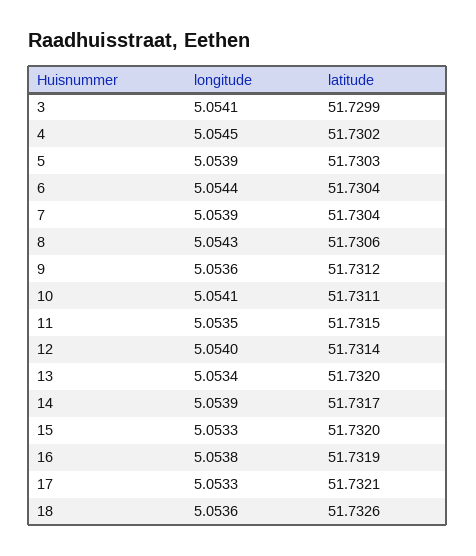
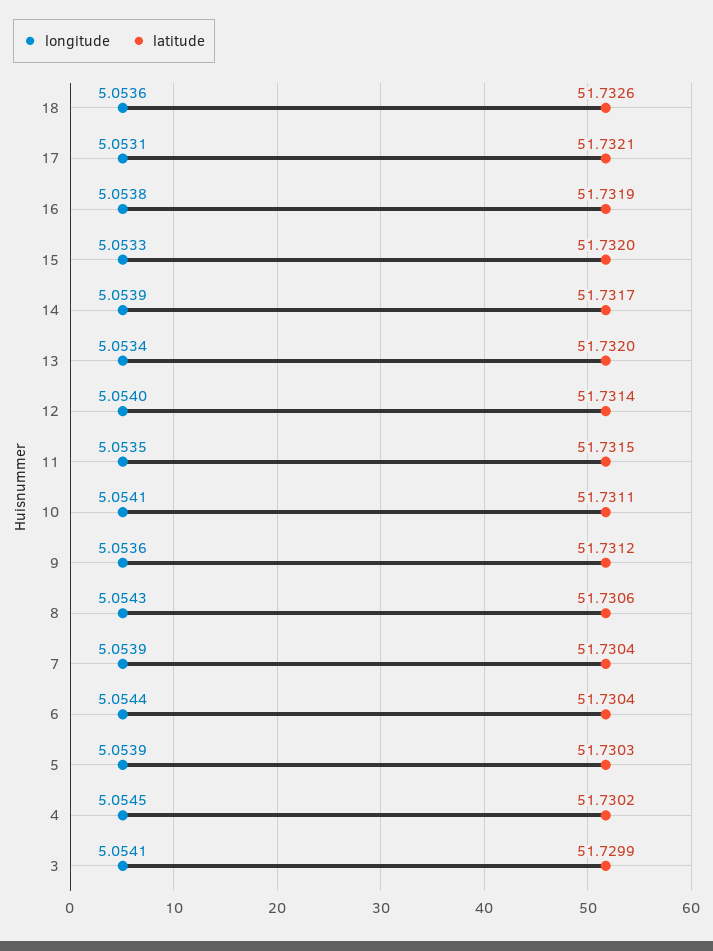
longitude, 17: 5.0533 -> 5.0531

